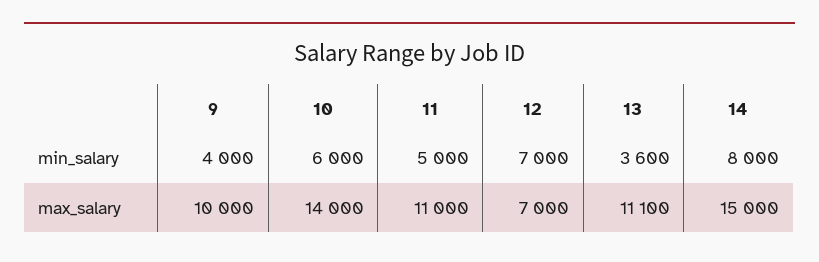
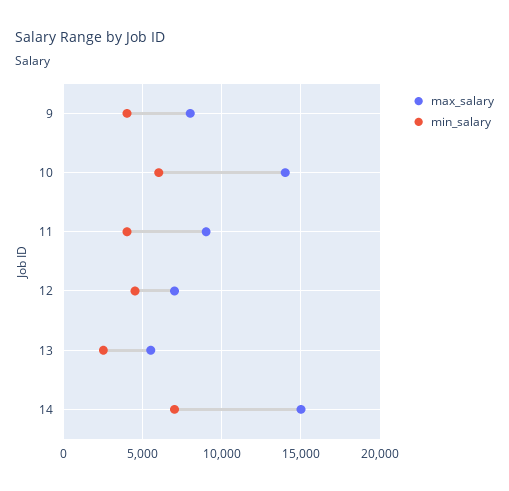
min_salary, 11: 5000 -> 4000
min_salary, 12: 7000 -> 4500
min_salary, 13: 3600 -> 2500
min_salary, 14: 8000 -> 7000
max_salary, 9: 10000 -> 8000
max_salary, 11: 11000 -> 9000
max_salary, 13: 11100 -> 5500

